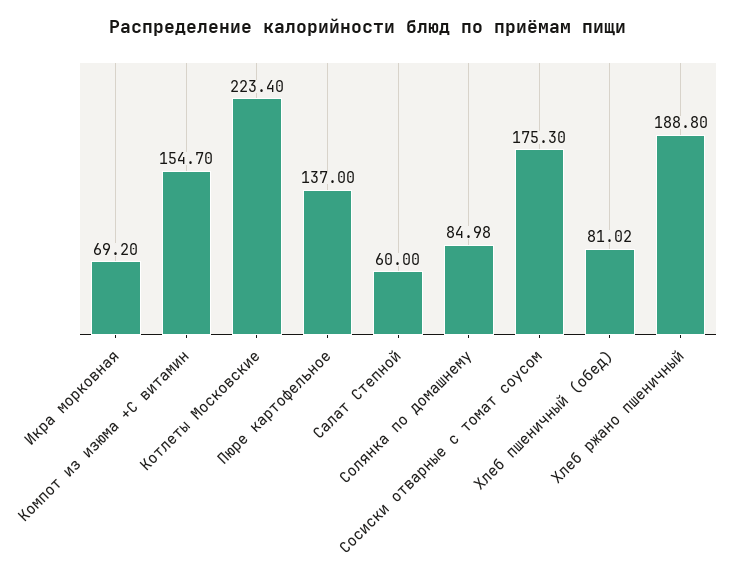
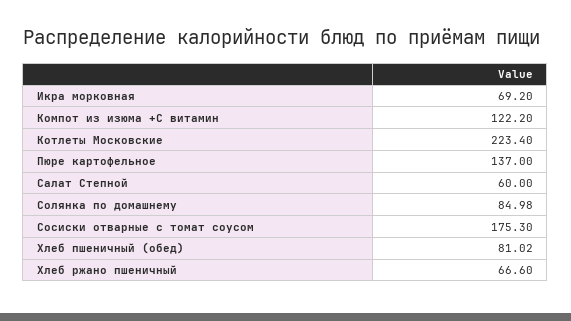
Компот из изюма +С витамин: 154.7 -> 122.2
Хлеб ржано пшеничный: 188.8 -> 66.6

